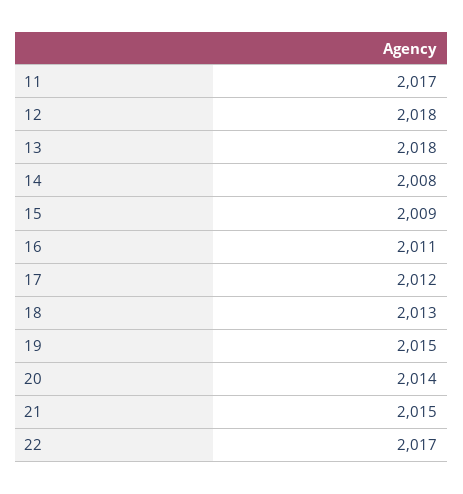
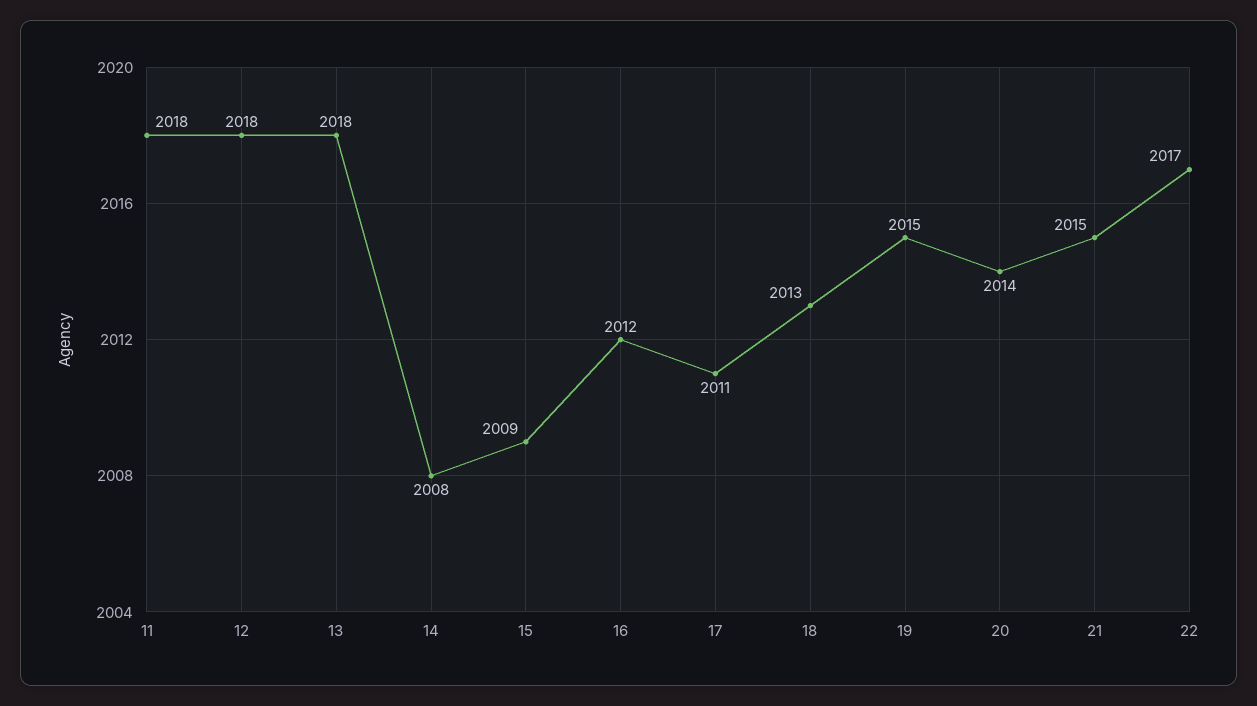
11: 2017 -> 2018
16: 2011 -> 2012
17: 2012 -> 2011

